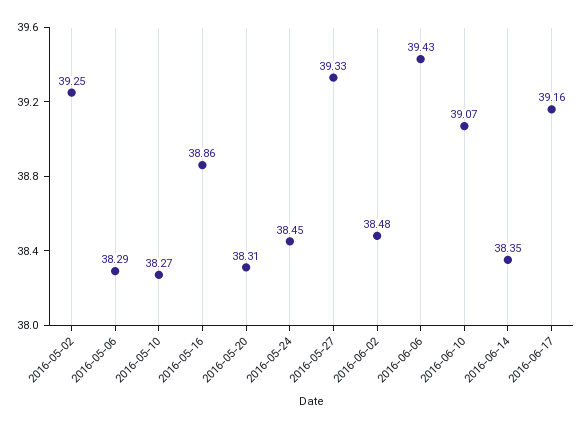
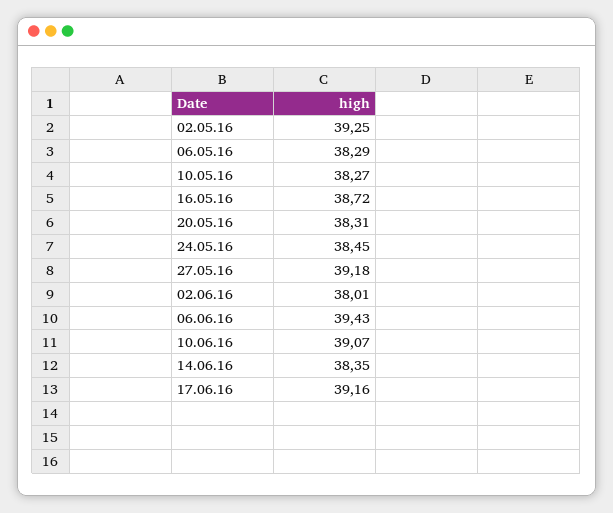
2016-05-16: 38.86 -> 38.72
2016-05-27: 39.33 -> 39.18
2016-06-02: 38.48 -> 38.01

